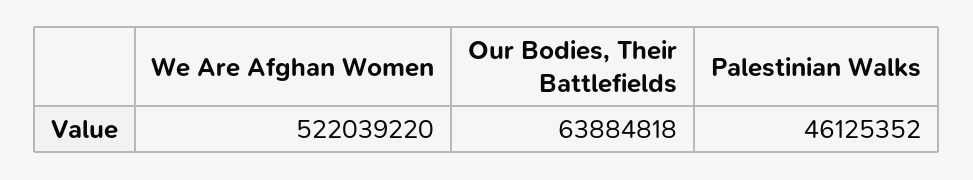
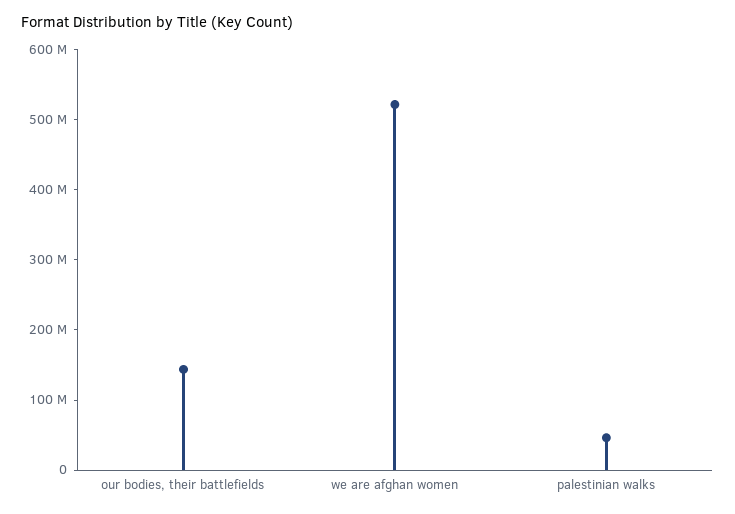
Our Bodies, Their Battlefields: 63884818 -> 140000000

